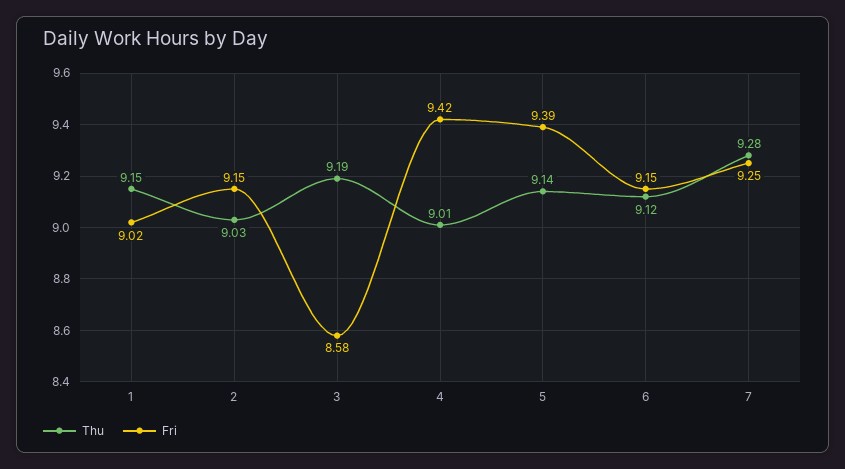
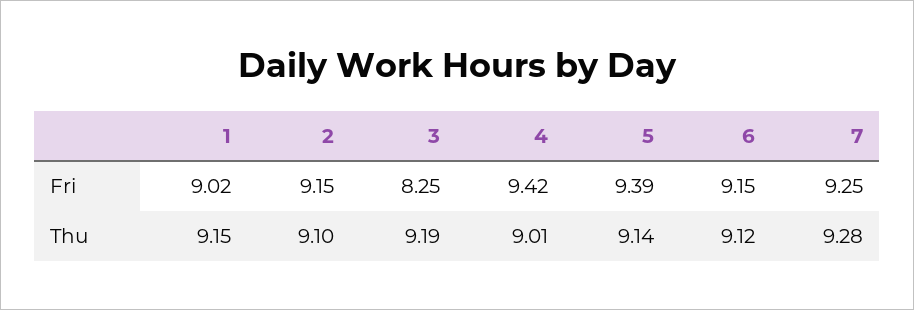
Thu, 2: 9.03 -> 9.1
Fri, 3: 8.58 -> 8.25

